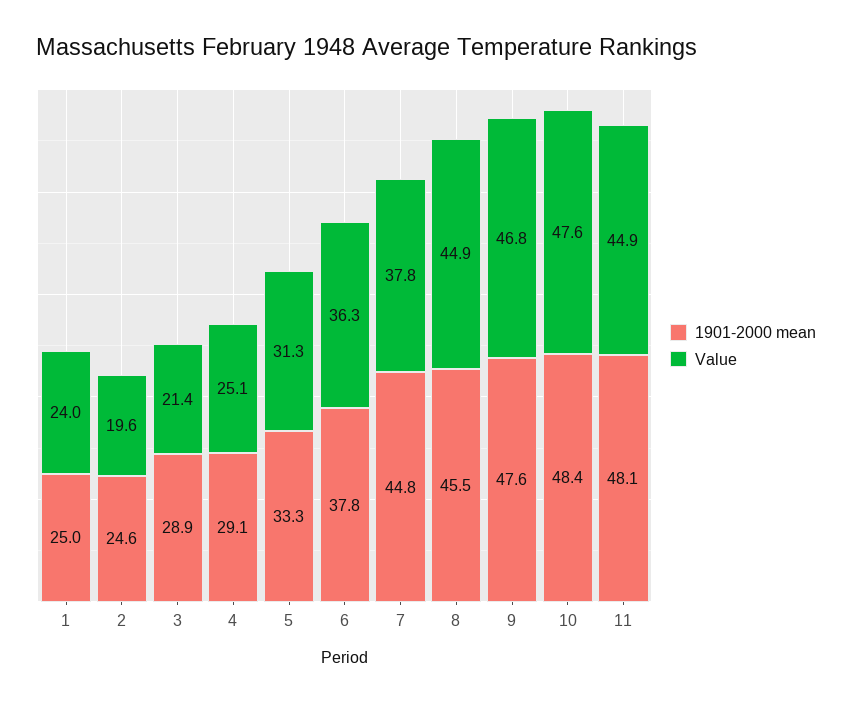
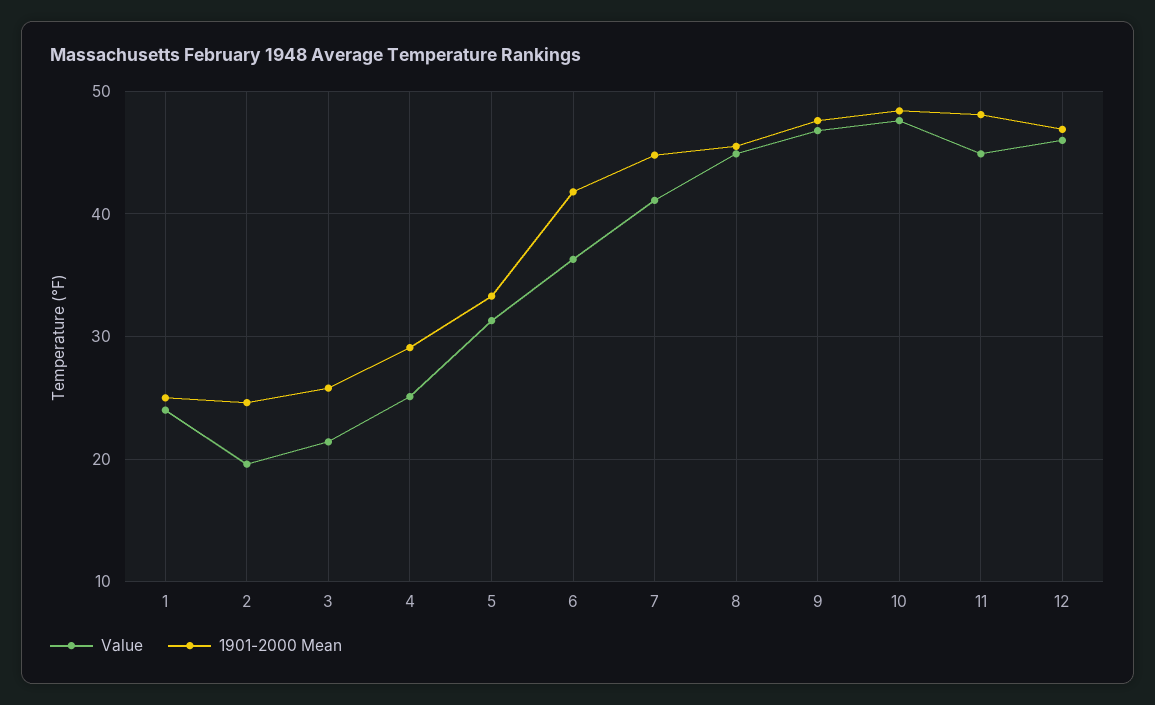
1901-2000 mean, 3: 28.9 -> 26
1901-2000 mean, 6: 37.8 -> 42
Value, 7: 37.8 -> 41
Value, 12: none -> 46
1901-2000 mean, 12: none -> 47

